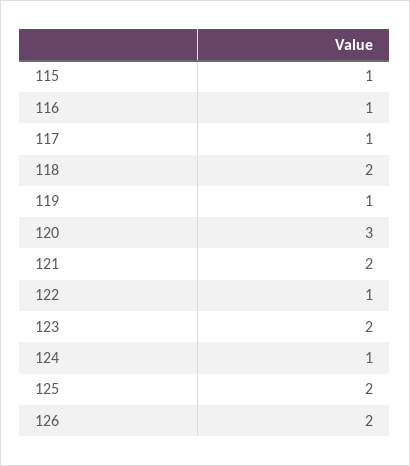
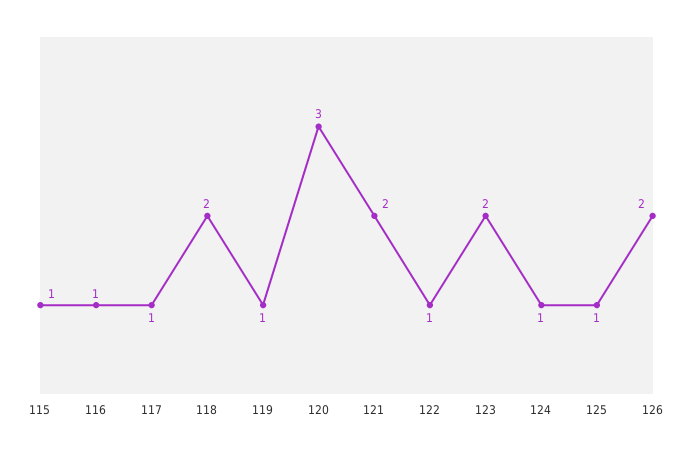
125: 2 -> 1

